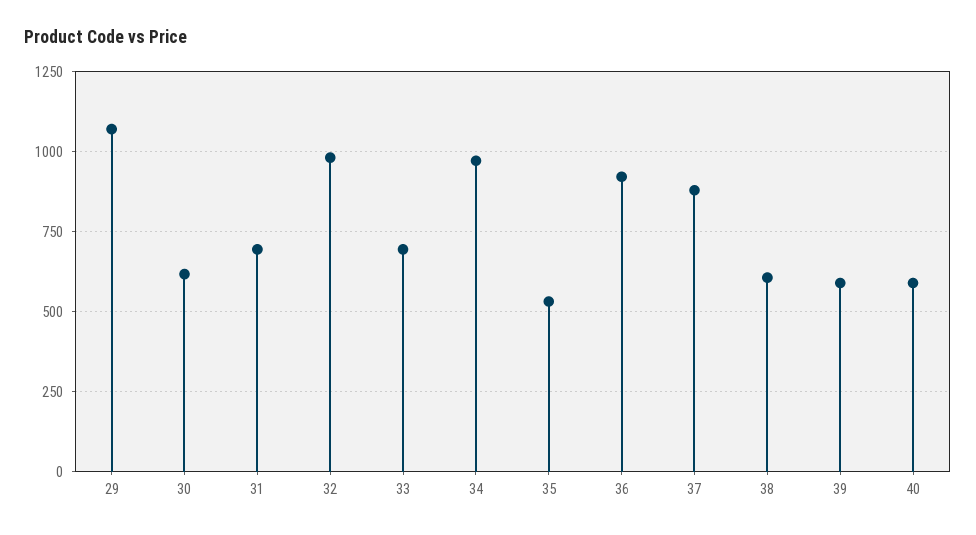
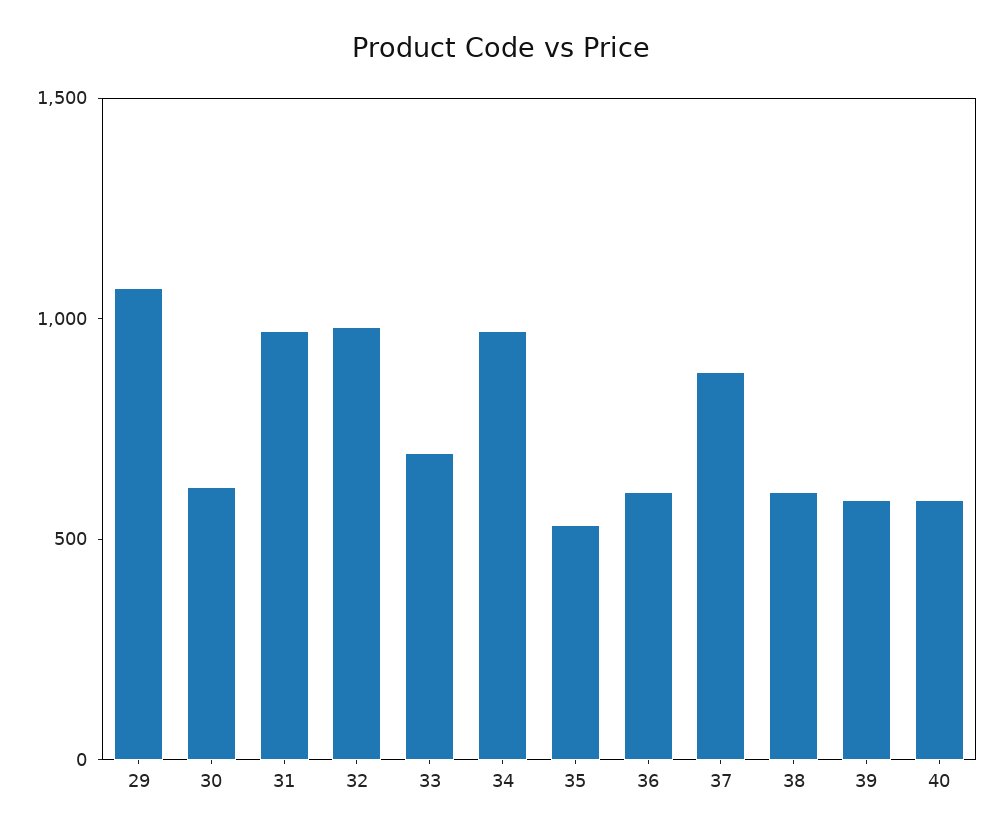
31: 700 -> 1000
36: 925 -> 600

